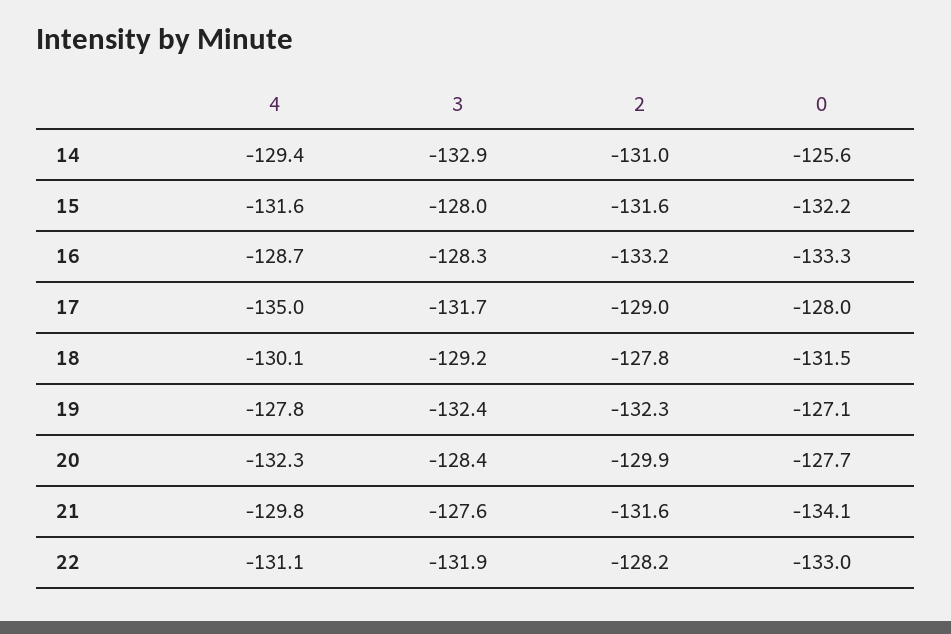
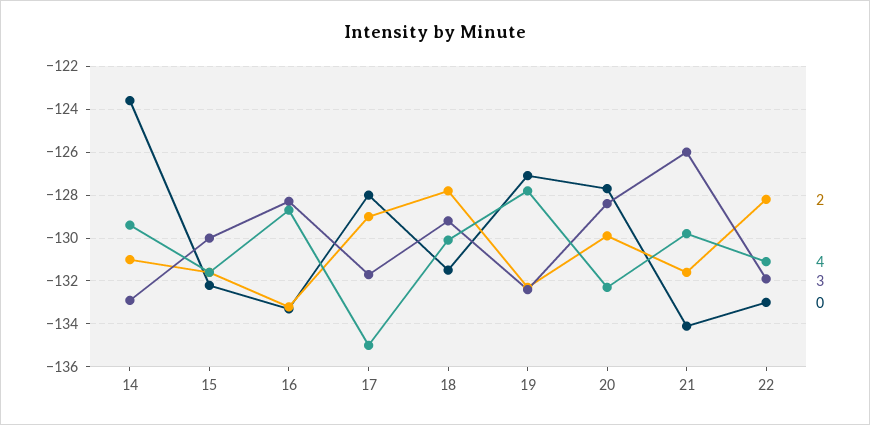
0, 14: -125.6 -> -123.5
3, 15: -128 -> -130
3, 21: -127.6 -> -126

